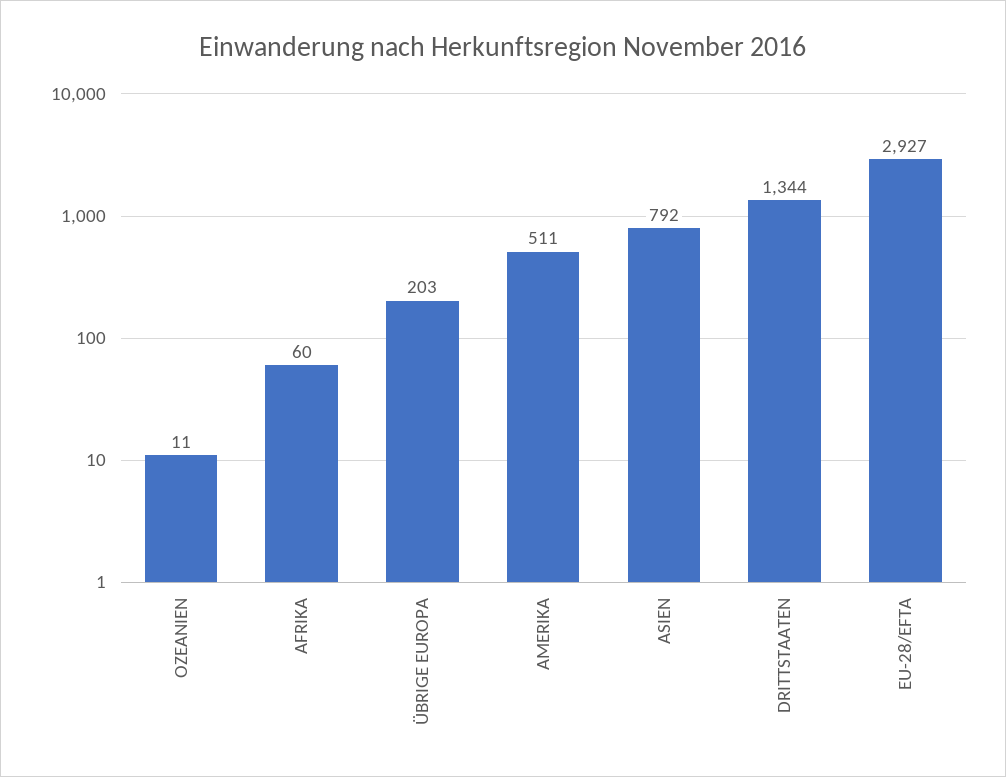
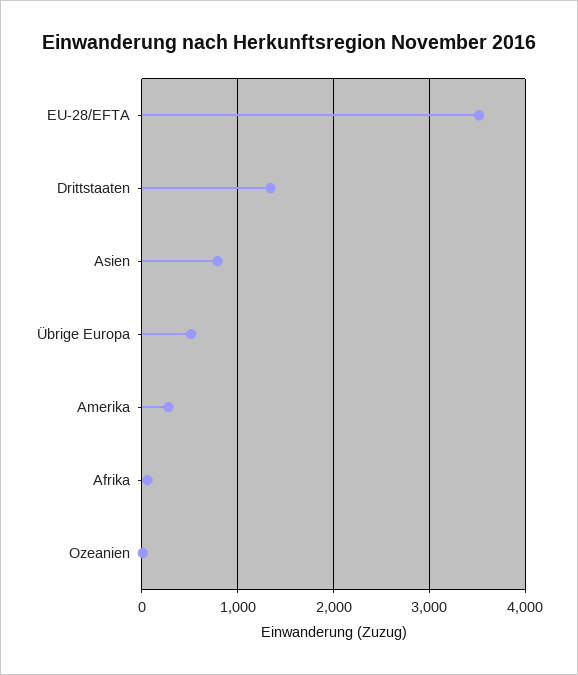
ÜBRIGE EUROPA: 203 -> 500
AMERIKA: 511 -> 300
EU-28/EFTA: 2927 -> 3500

